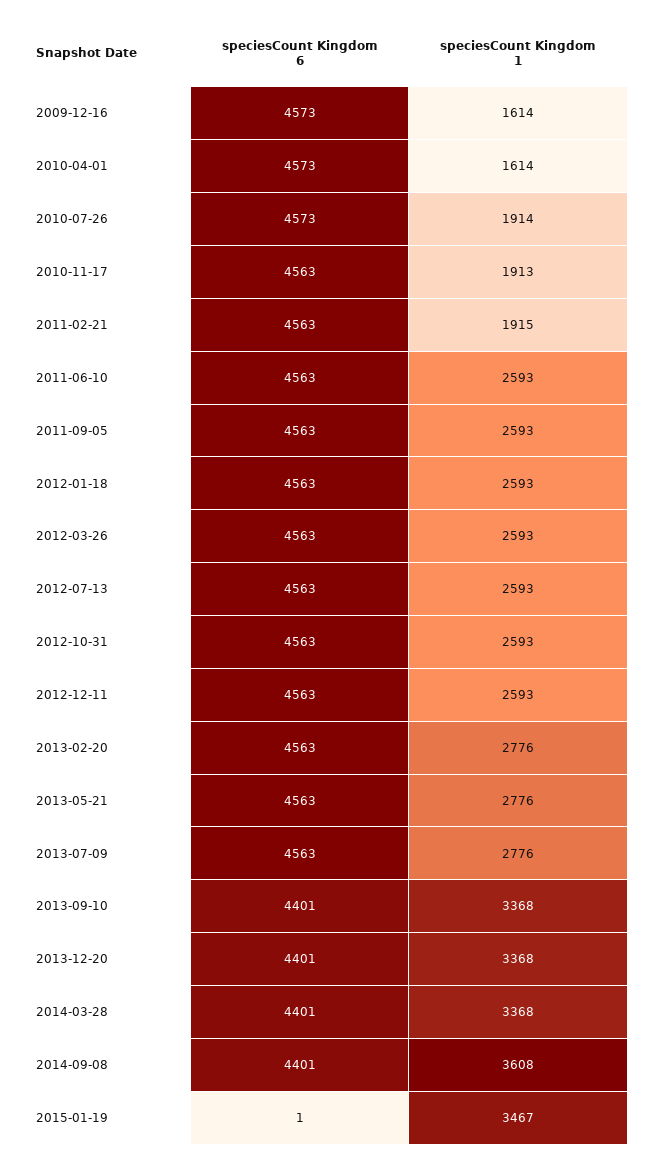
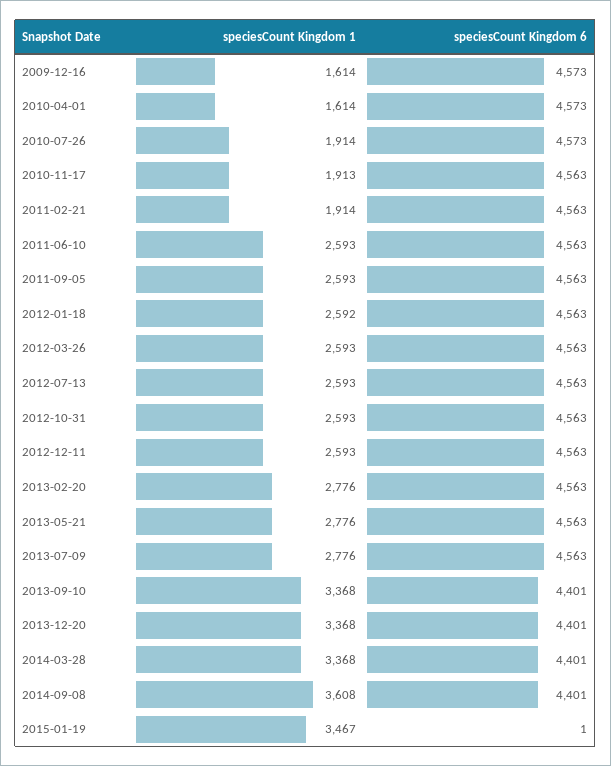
speciesCount Kingdom 1, 2011-02-21: 1915 -> 1914
speciesCount Kingdom 1, 2012-01-18: 2593 -> 2592

